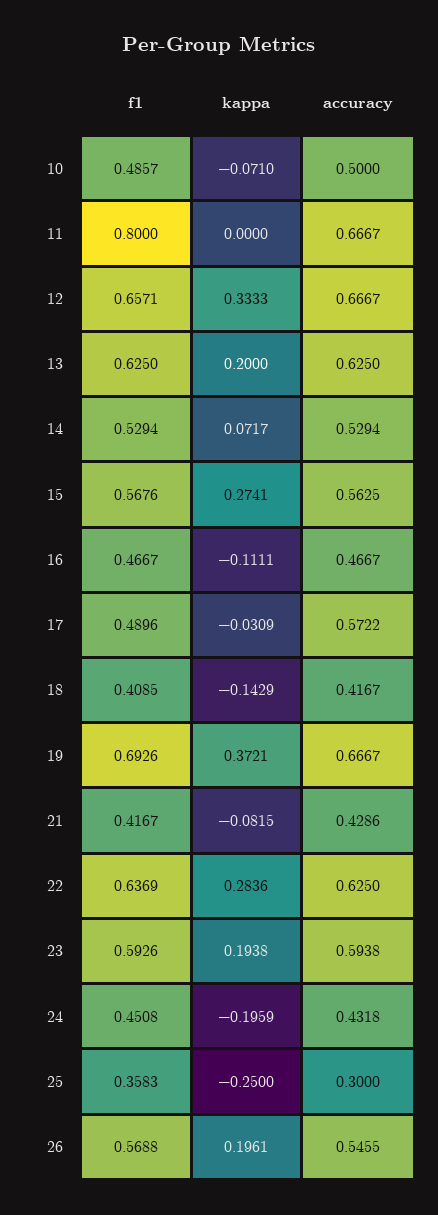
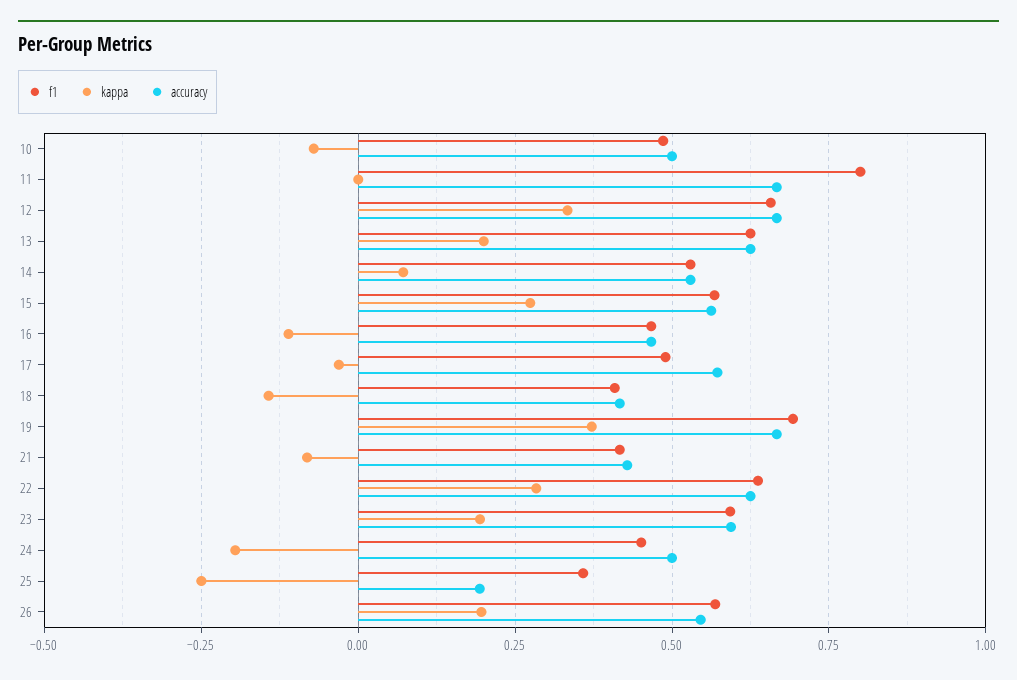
accuracy, 24: 0.4318 -> 0.5
accuracy, 25: 0.3 -> 0.2

